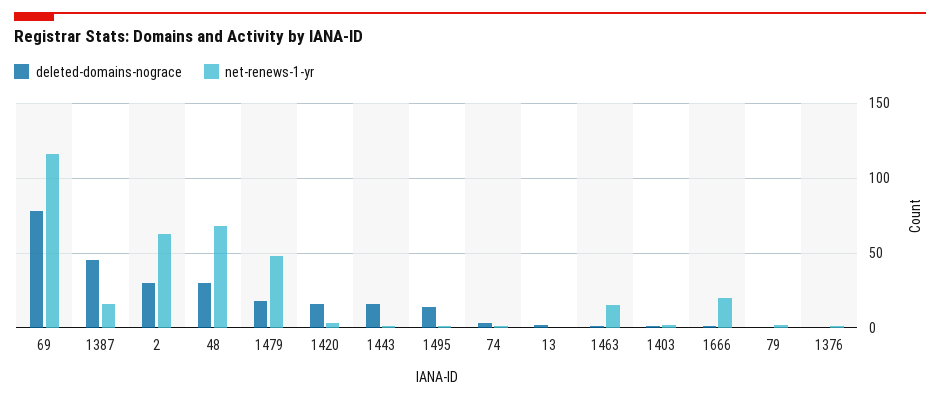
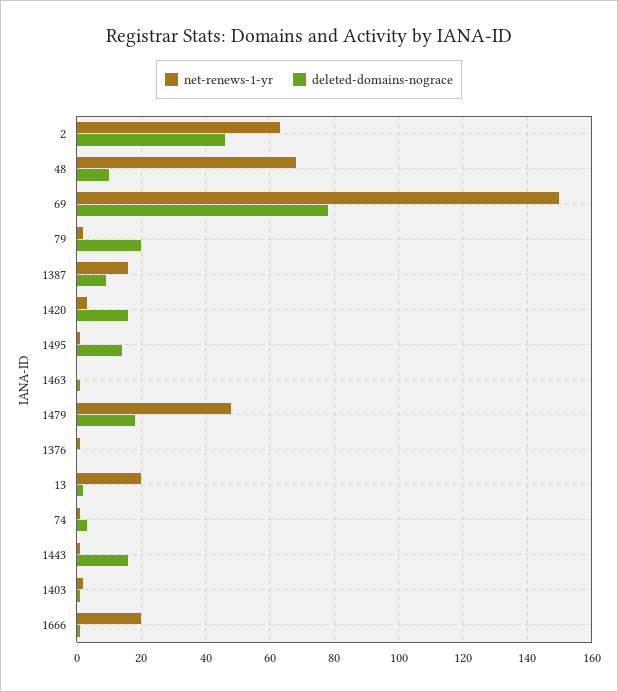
net-renews-1-yr, 69: 115 -> 150
deleted-domains-nograce, 1387: 45 -> 10
deleted-domains-nograce, 2: 30 -> 45
deleted-domains-nograce, 48: 30 -> 10
net-renews-1-yr, 13: 0 -> 20
net-renews-1-yr, 1463: 15 -> 0
deleted-domains-nograce, 79: 0 -> 20

